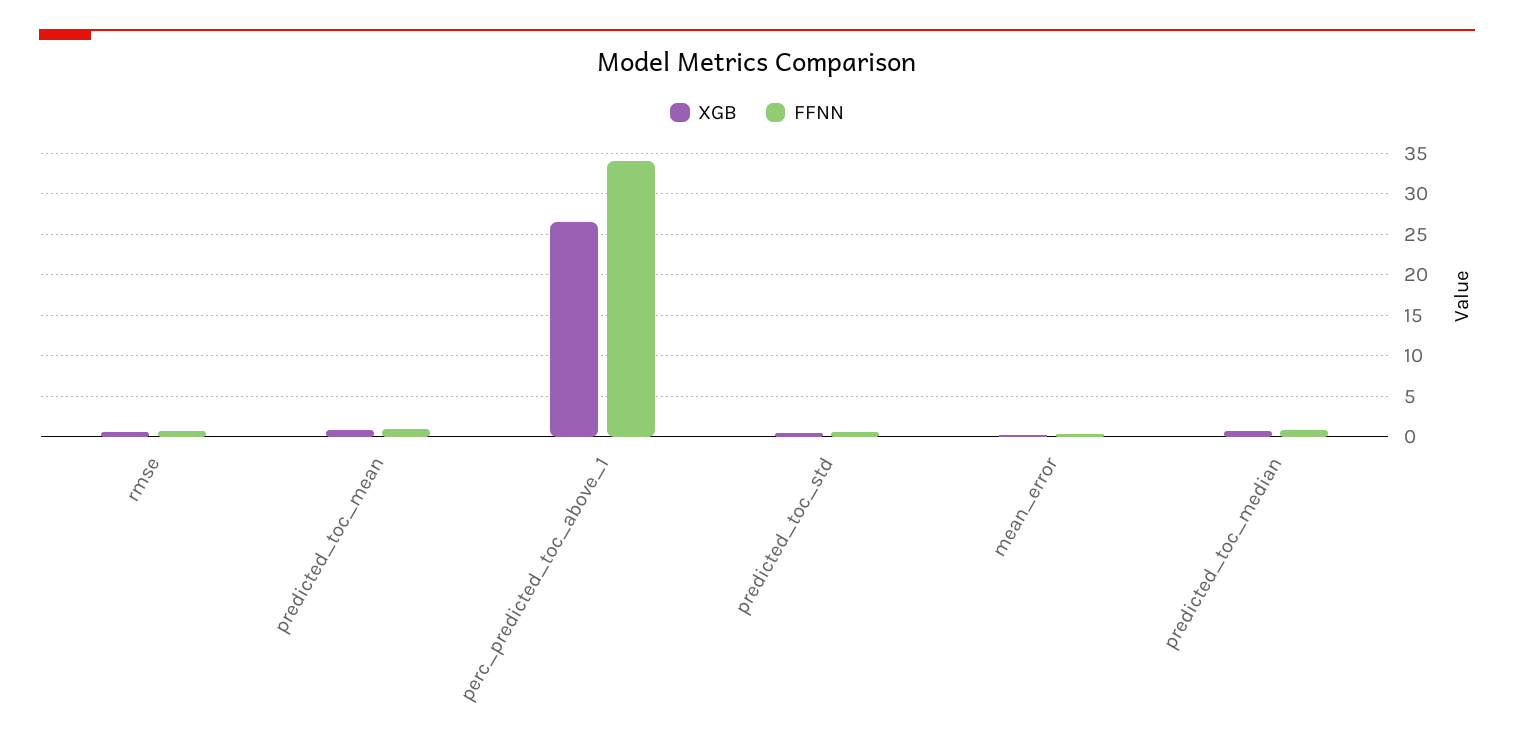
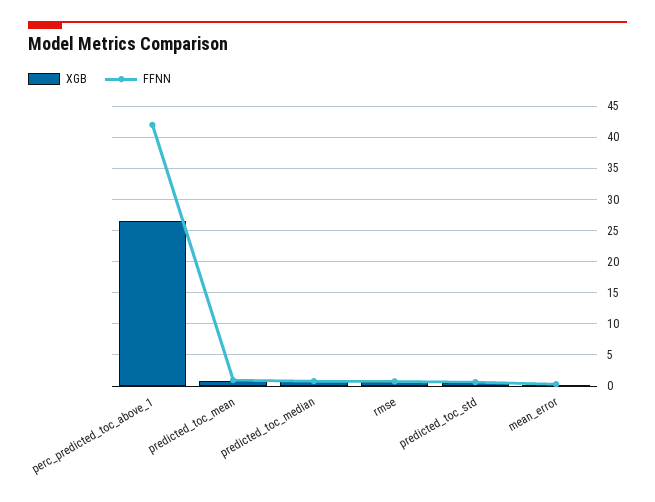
FFNN, perc_predicted_toc_above_1: 34 -> 42

